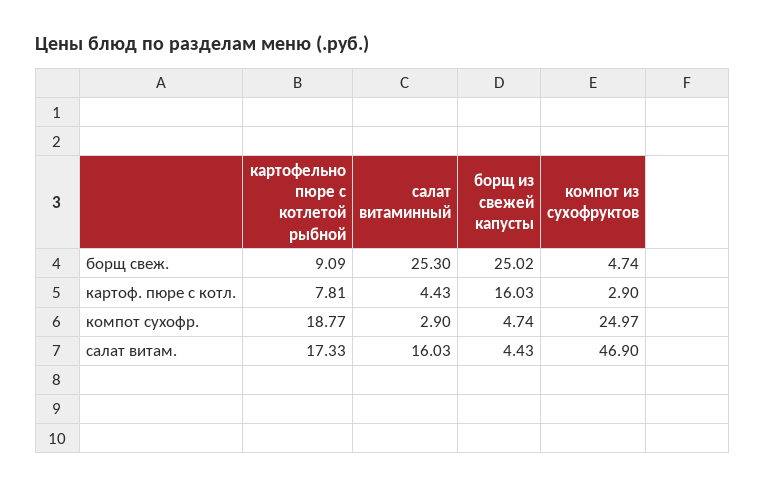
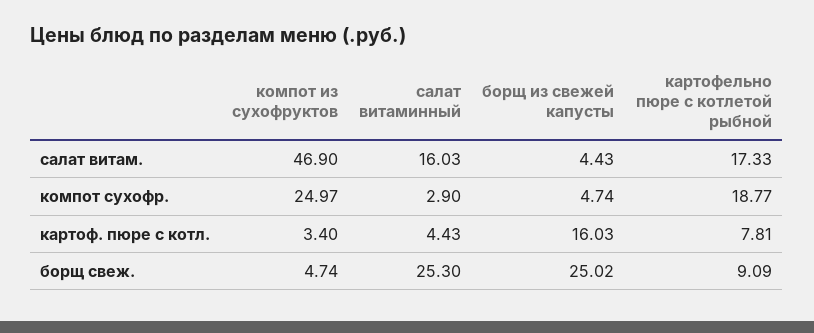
компот из сухофруктов, картоф. пюре с котл.: 2.9 -> 3.4

